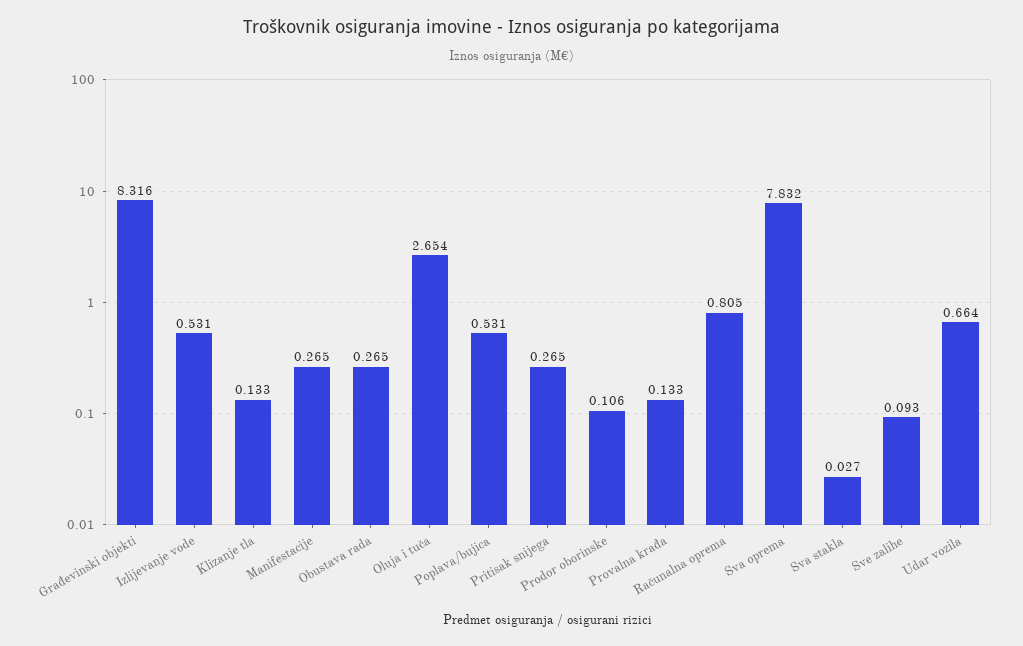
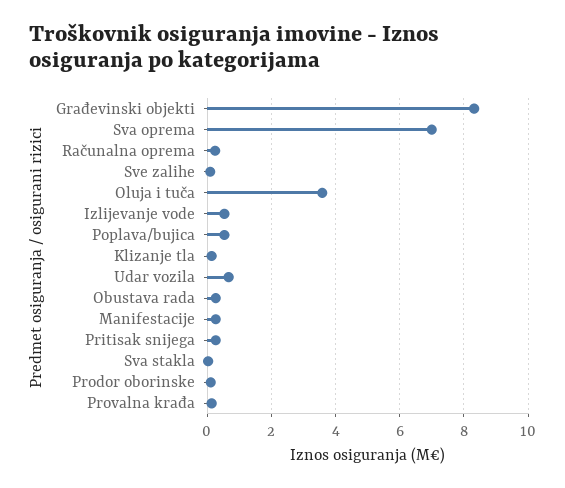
Oluja i tuča: 2.654 -> 3.6
Računalna oprema: 0.805 -> 0.2
Sva oprema: 7.832 -> 7

